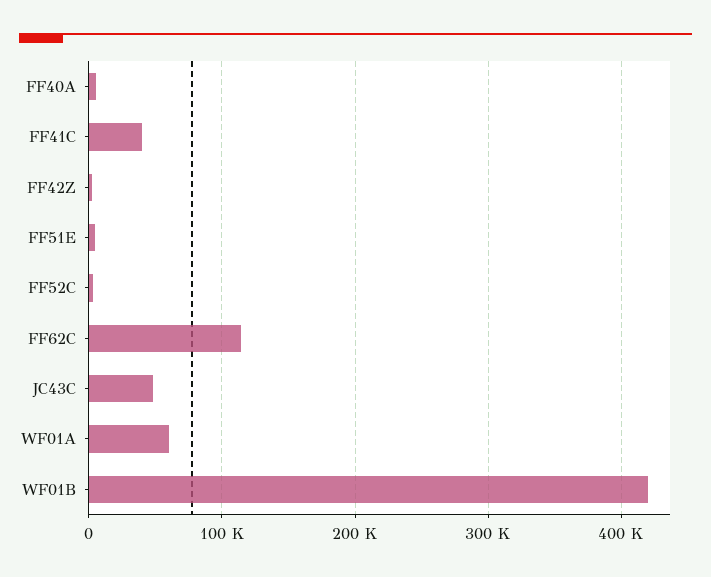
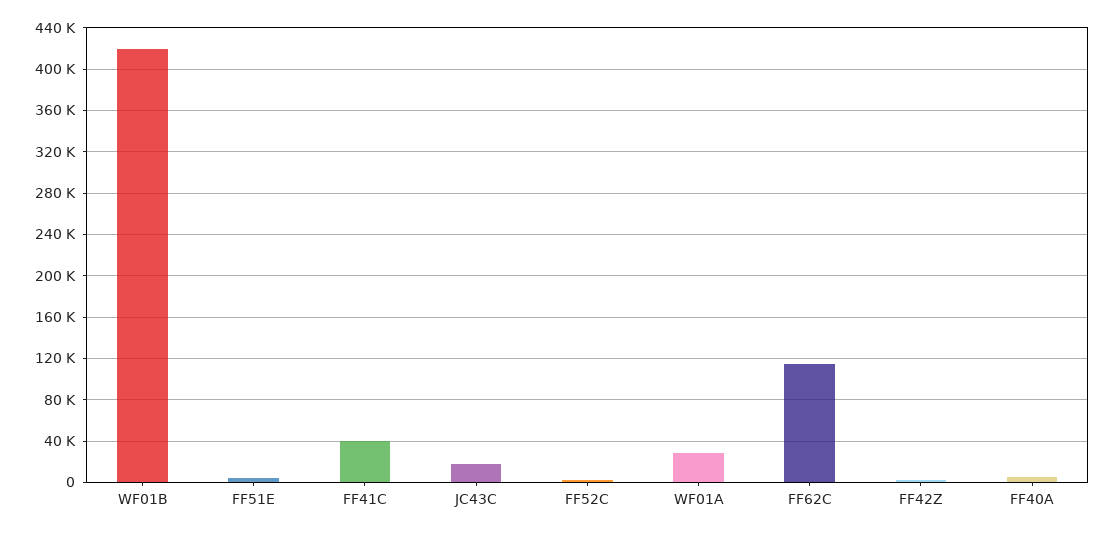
JC43C: 50000 -> 20000
WF01A: 60000 -> 30000

